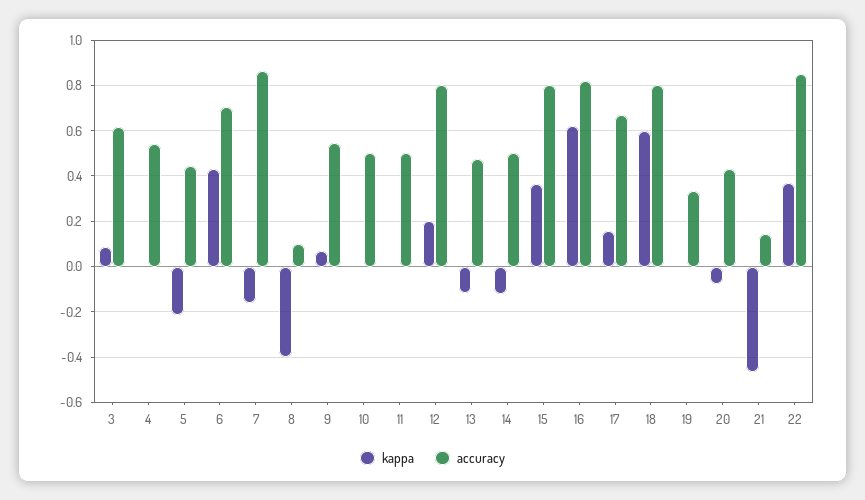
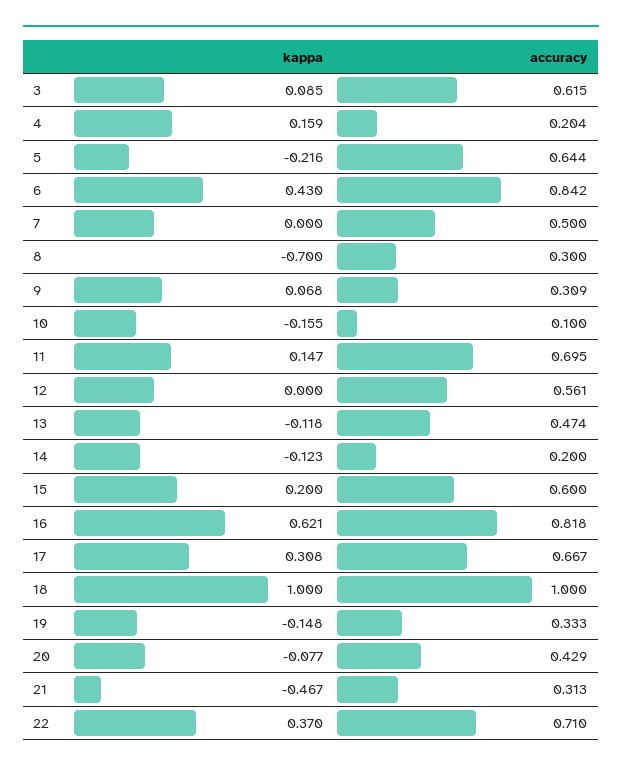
kappa, 4: 0 -> 0.159
accuracy, 4: 0.55 -> 0.204
accuracy, 5: 0.45 -> 0.644
accuracy, 6: 0.7 -> 0.842
kappa, 7: -0.15 -> 0
accuracy, 7: 0.85 -> 0.5
kappa, 8: -0.4 -> -0.7
accuracy, 8: 0.1 -> 0.3
accuracy, 9: 0.55 -> 0.309
kappa, 10: 0 -> -0.155
accuracy, 10: 0.5 -> 0.1
kappa, 11: 0 -> 0.147
accuracy, 11: 0.5 -> 0.695
kappa, 12: 0.2 -> 0
accuracy, 12: 0.8 -> 0.561
accuracy, 14: 0.5 -> 0.2
kappa, 15: 0.35 -> 0.2
accuracy, 15: 0.8 -> 0.6
kappa, 17: 0.15 -> 0.308
kappa, 18: 0.6 -> 1
accuracy, 18: 0.8 -> 1
kappa, 19: 0 -> -0.148
accuracy, 21: 0.15 -> 0.313
accuracy, 22: 0.85 -> 0.71

